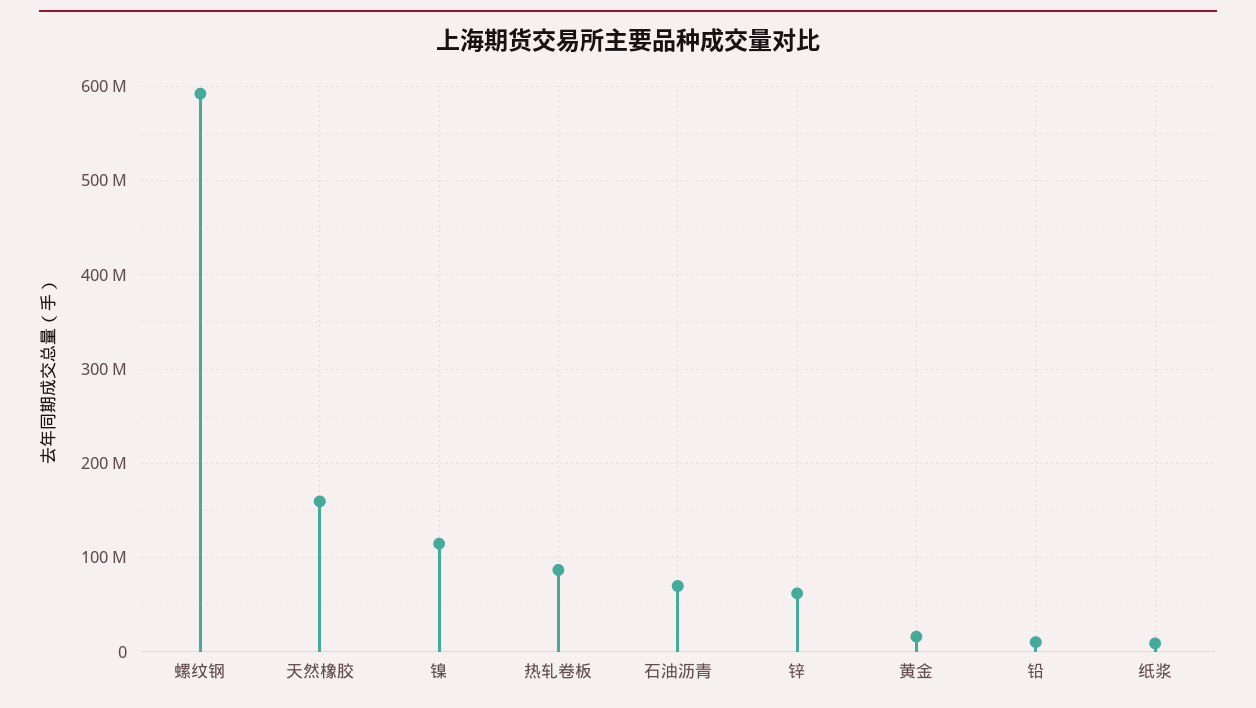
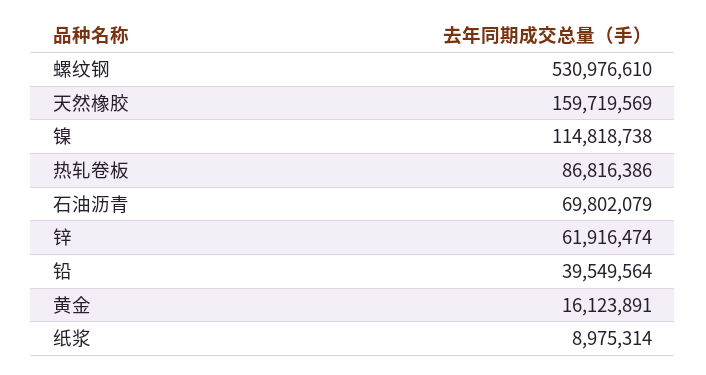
螺纹钢: 590000000 -> 530976610
铅: 10000000 -> 39549564

